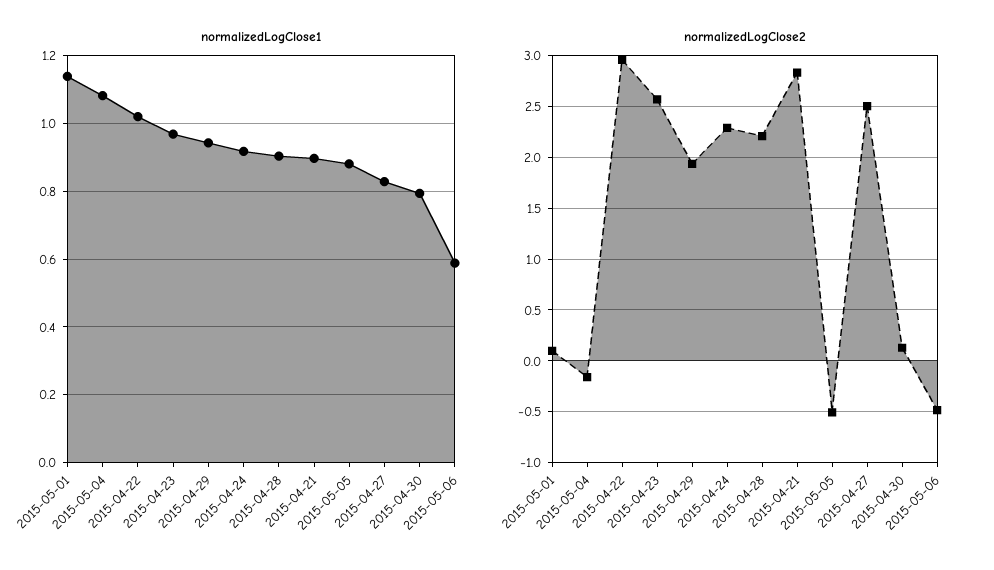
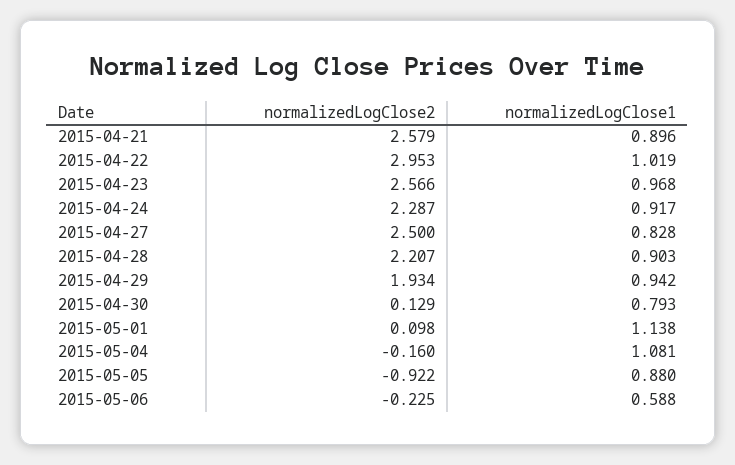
normalizedLogClose2, 2015-04-21: 2.8 -> 2.579
normalizedLogClose2, 2015-05-05: -0.5 -> -0.922
normalizedLogClose2, 2015-05-06: -0.5 -> -0.225

